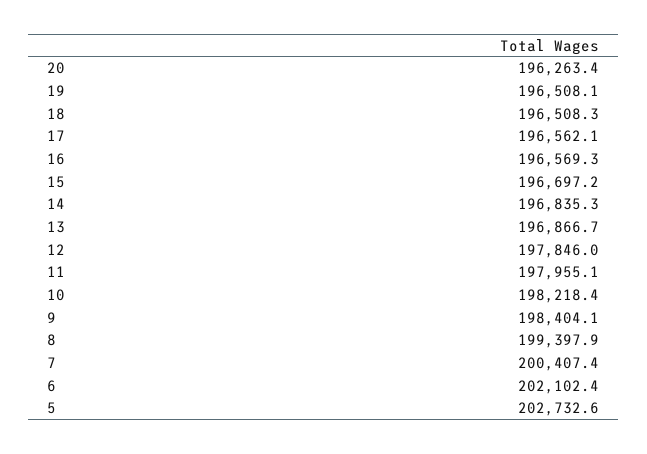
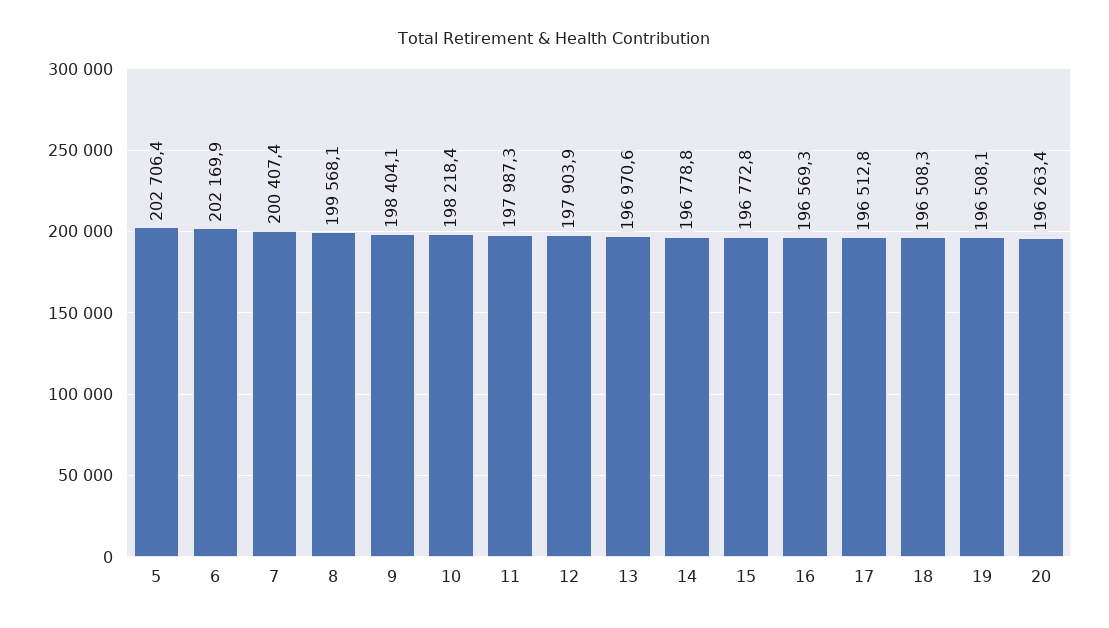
17: 196562.1 -> 196512.8
15: 196697.2 -> 196772.8
14: 196835.3 -> 196778.8
13: 196866.7 -> 196970.6
12: 197846 -> 197903.9
11: 197955.1 -> 197987.3
8: 199397.9 -> 199568.1
6: 202102.4 -> 202169.9
5: 202732.6 -> 202706.4

